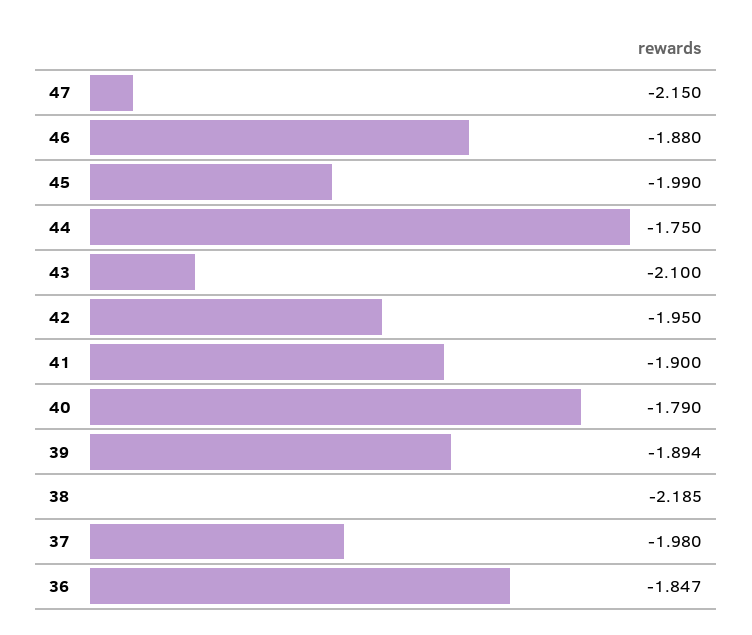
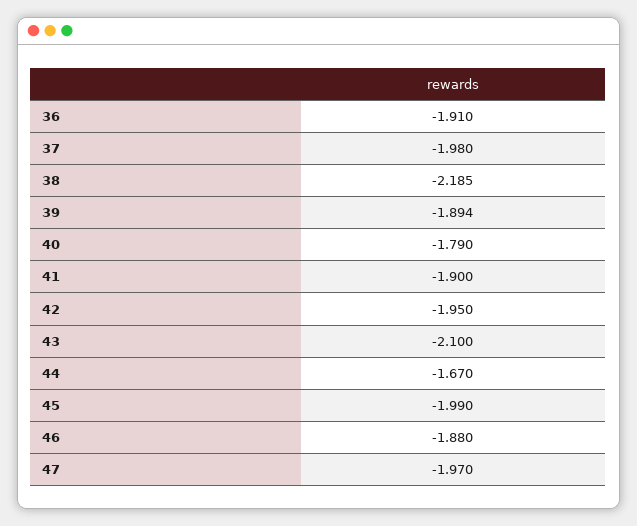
47: -2.15 -> -1.97
44: -1.75 -> -1.67
36: -1.847 -> -1.91

